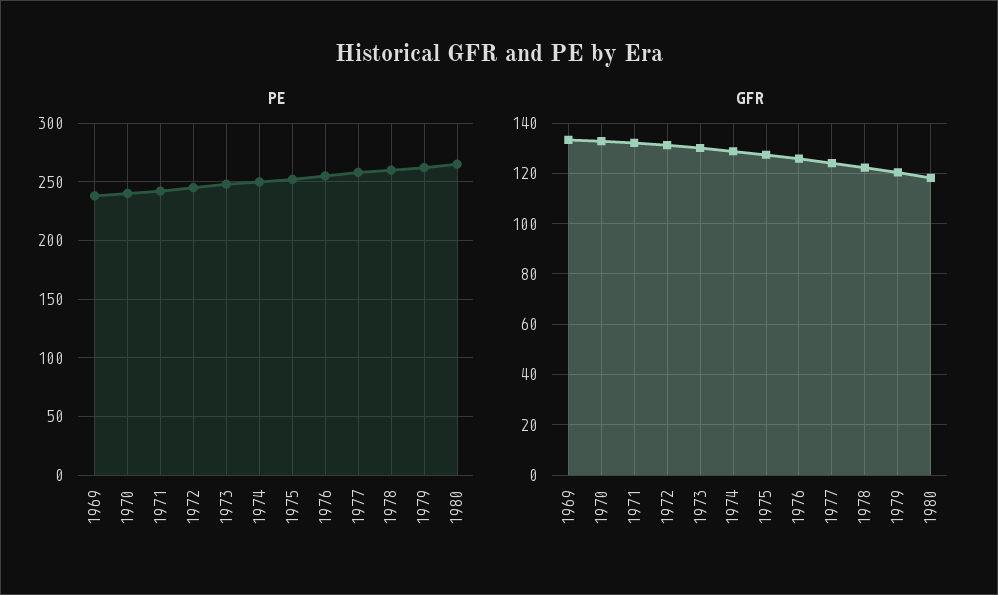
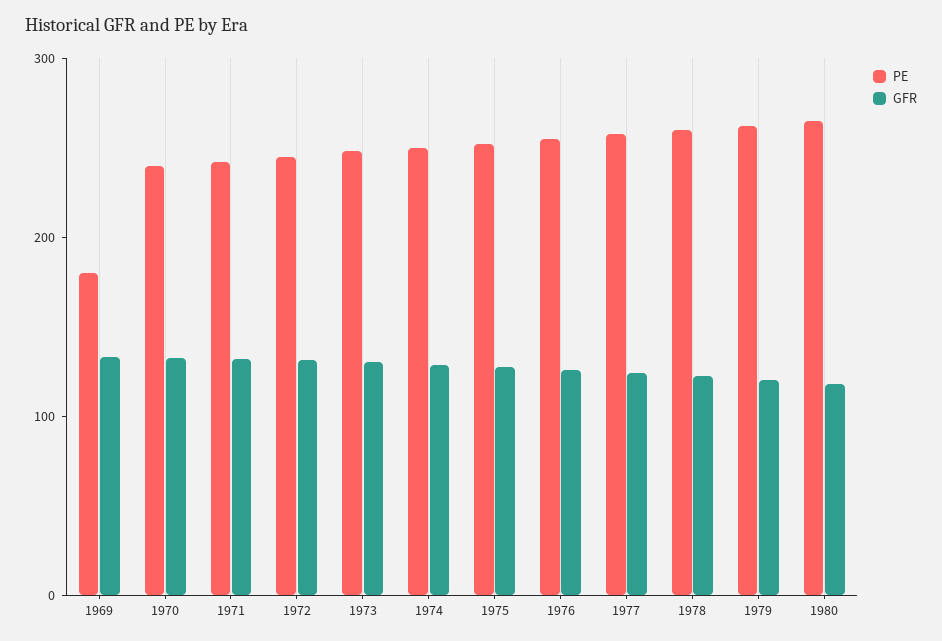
PE, 1969: 240 -> 180

